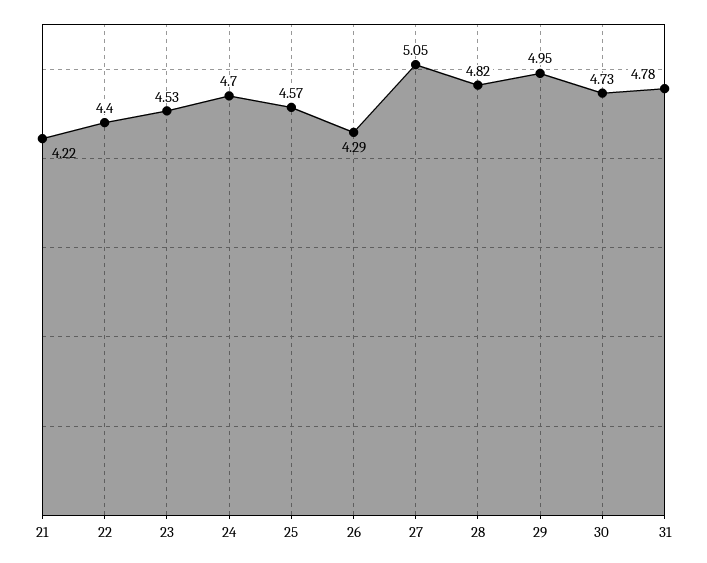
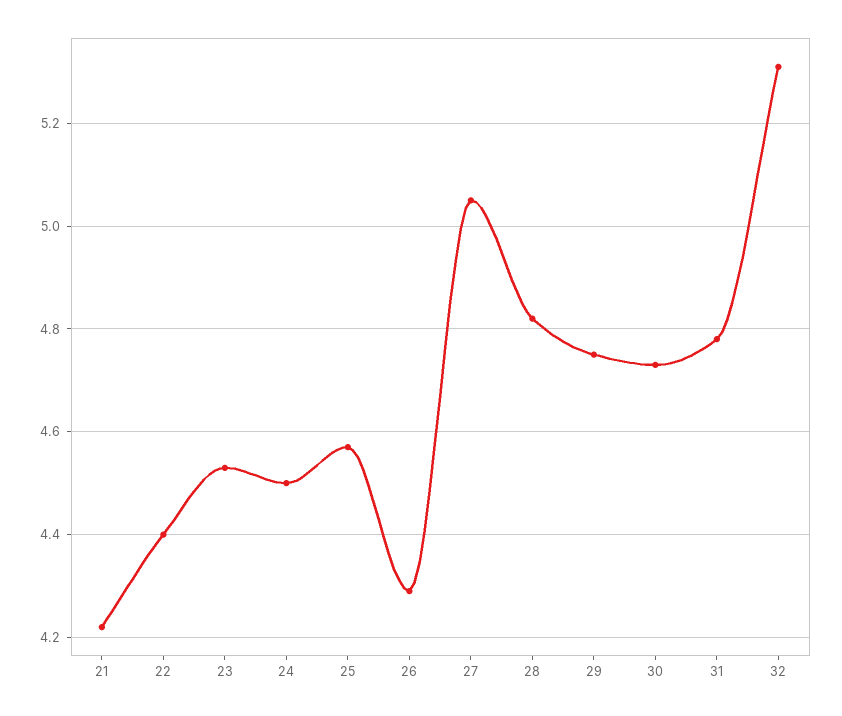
24: 4.7 -> 4.5
29: 4.95 -> 4.75
32: none -> 5.3

